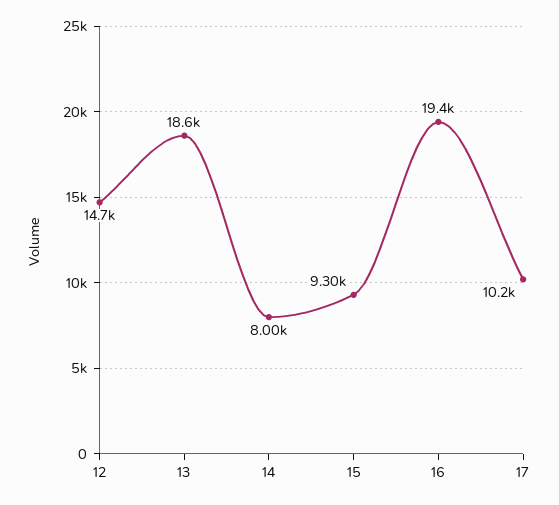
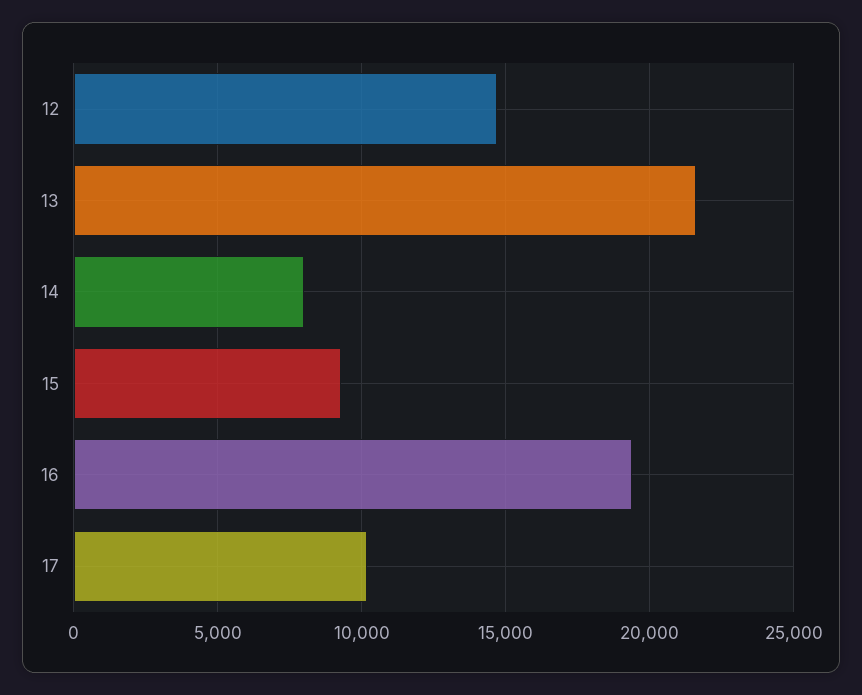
13: 18600 -> 21500

